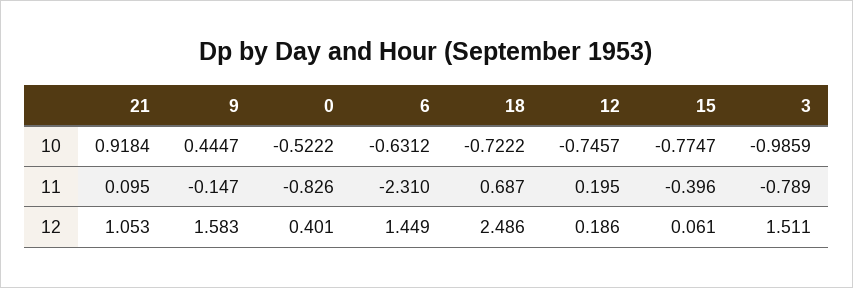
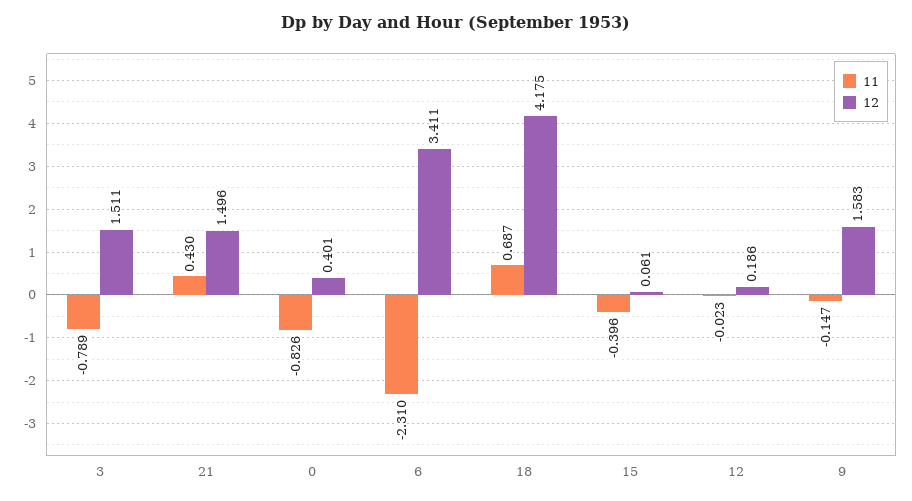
10, 21: 0.9184 -> none
10, 9: 0.4447 -> none
10, 0: -0.5222 -> none
10, 6: -0.6312 -> none
10, 18: -0.7222 -> none
10, 12: -0.7457 -> none
10, 15: -0.7747 -> none
10, 3: -0.9859 -> none
11, 21: 0.095 -> 0.43
11, 12: 0.195 -> -0.023
12, 21: 1.053 -> 1.496
12, 6: 1.449 -> 3.411
12, 18: 2.486 -> 4.175

